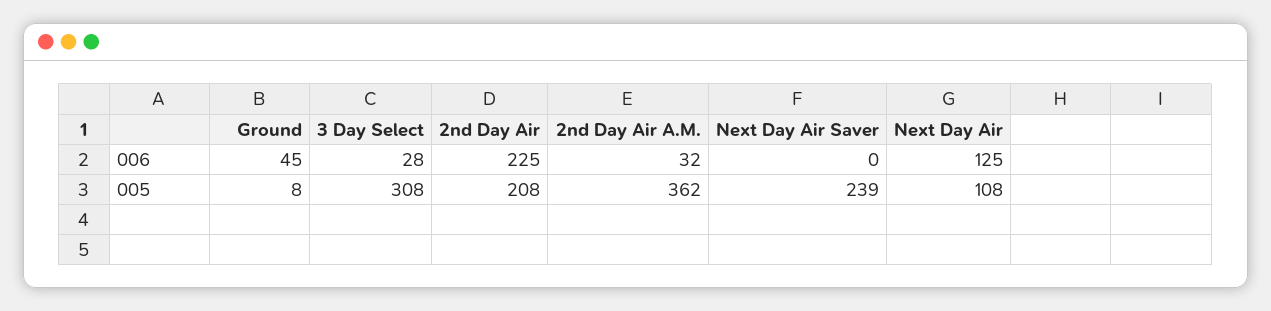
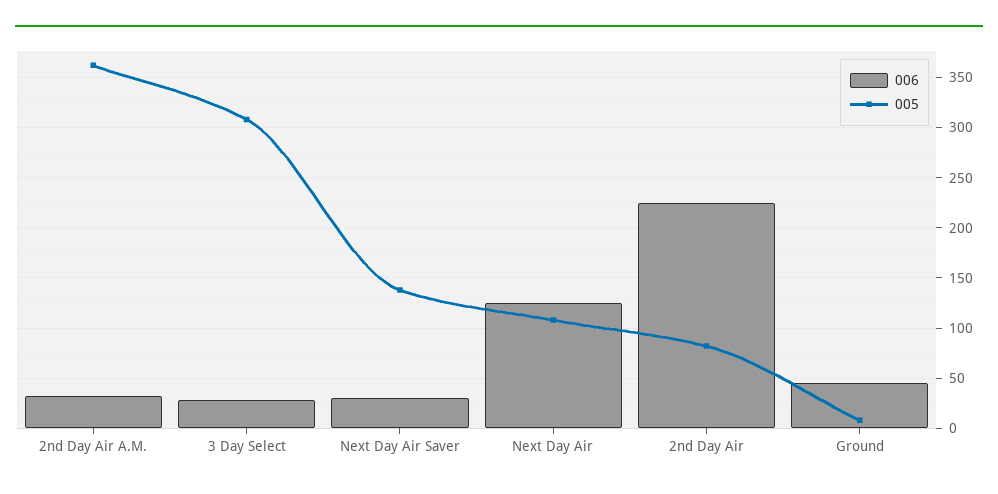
006, Next Day Air Saver: 0 -> 30
005, 2nd Day Air: 208 -> 80
005, Next Day Air Saver: 239 -> 140

